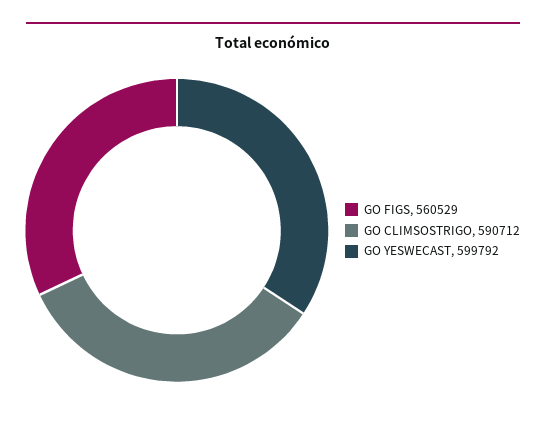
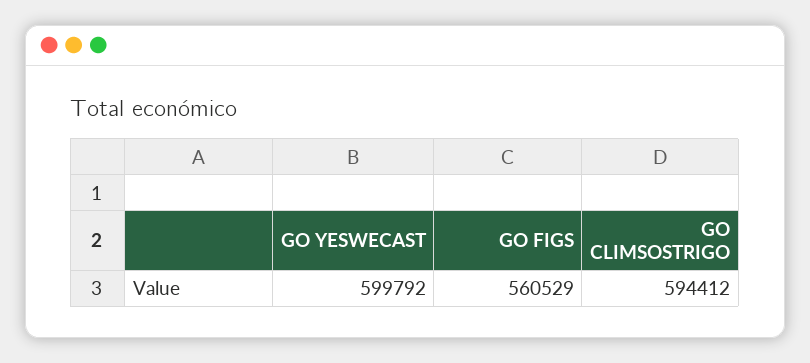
GO CLIMSOSTRIGO: 590712 -> 594412

